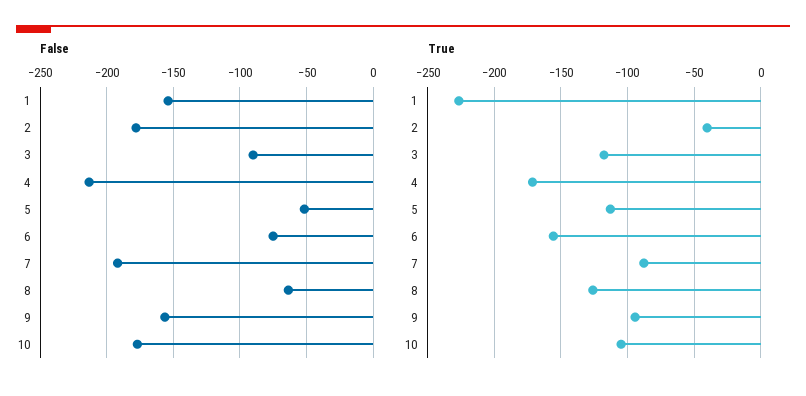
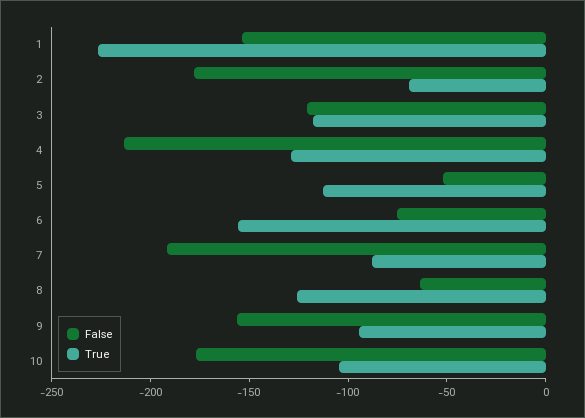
False, 3: -90 -> -120
True, 2: -40 -> -70
True, 4: -170 -> -130

